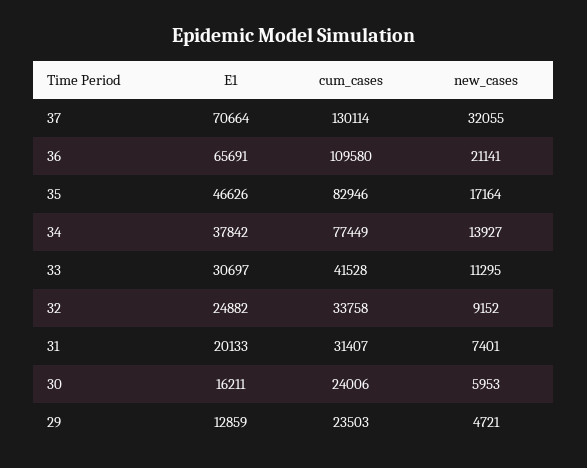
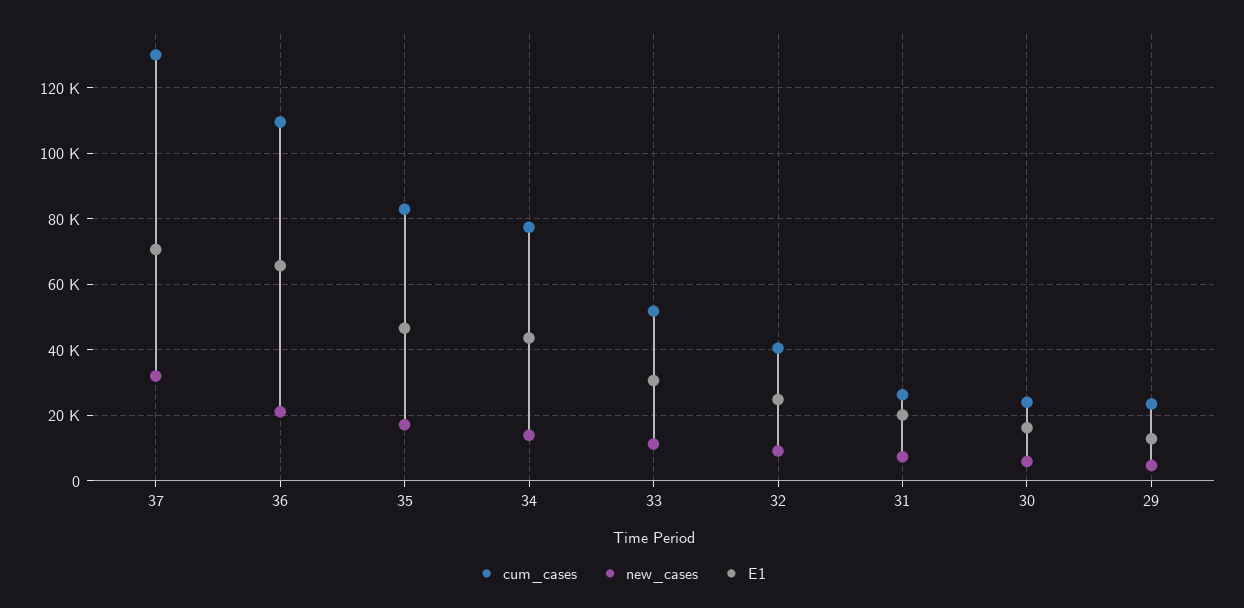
E1, 34: 37842 -> 44000
cum_cases, 33: 41528 -> 52000
cum_cases, 32: 33758 -> 40000
cum_cases, 31: 31407 -> 26000

